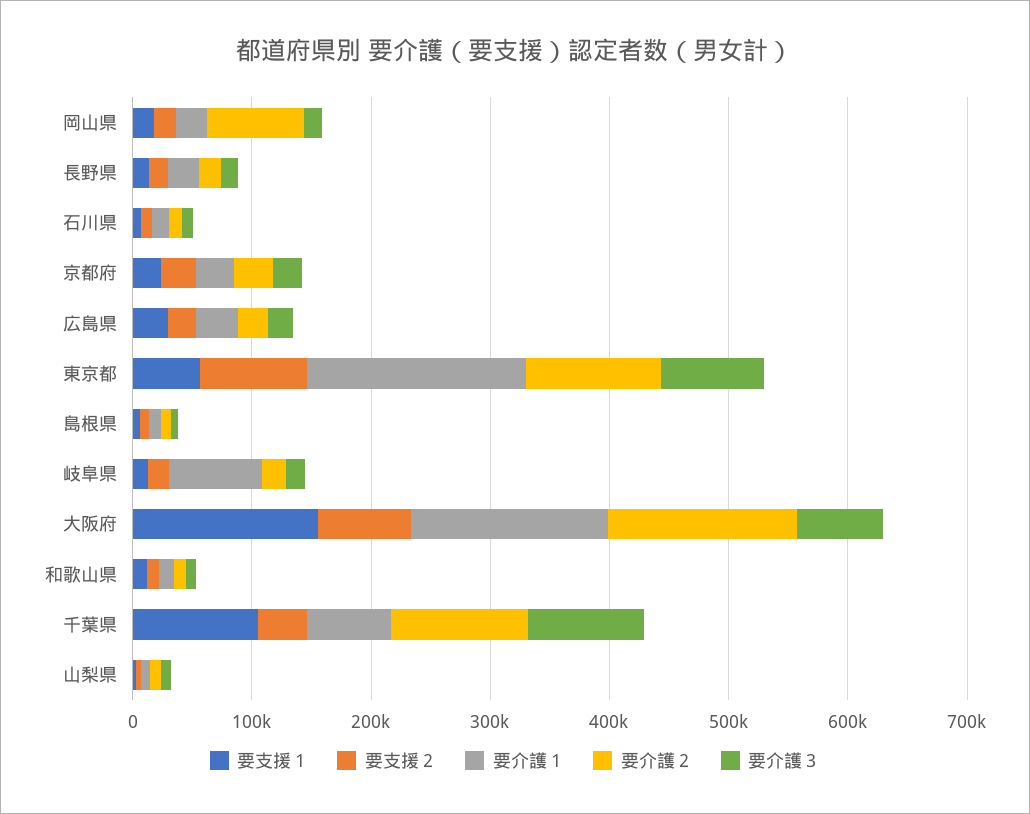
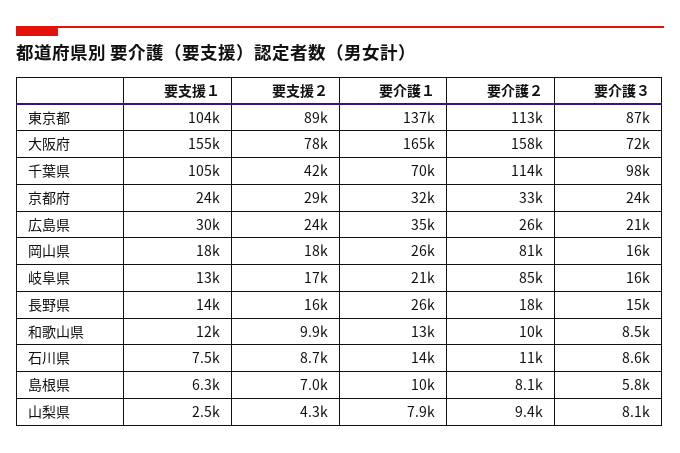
要支援１, 東京都: 60000 -> 104000
要介護１, 東京都: 180000 -> 137000
要介護１, 岐阜県: 80000 -> 21000
要介護２, 岐阜県: 20000 -> 85000

